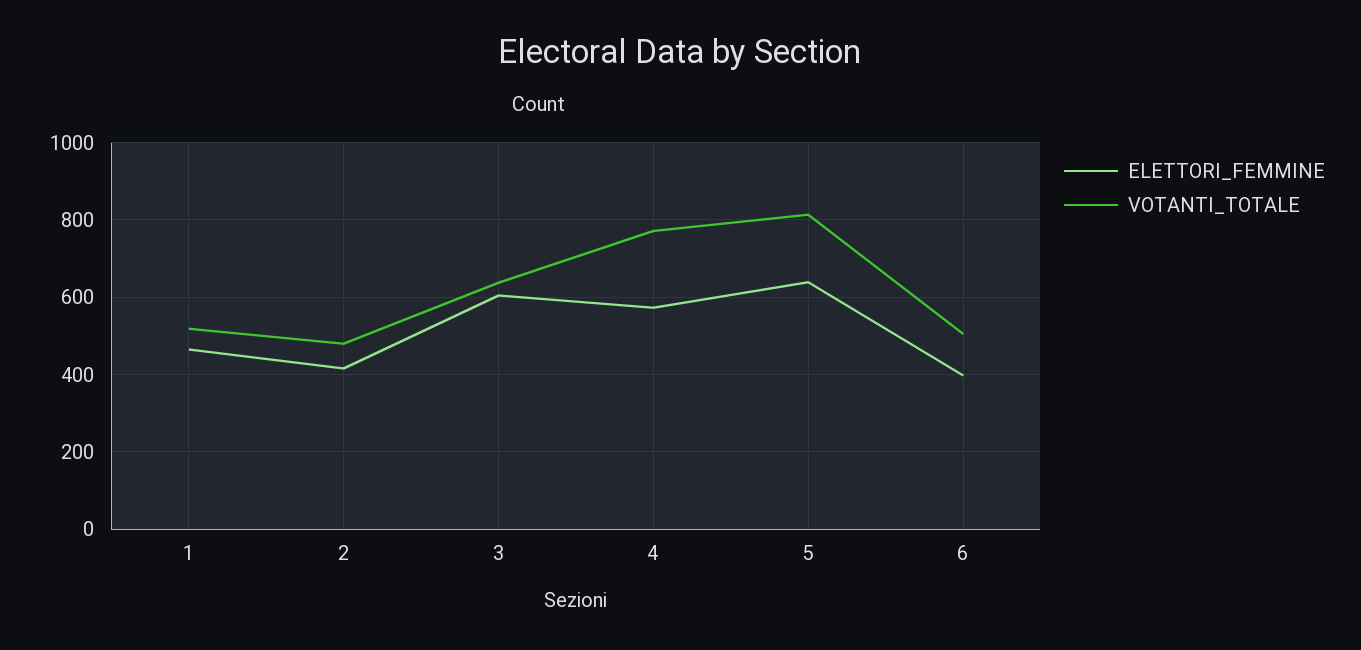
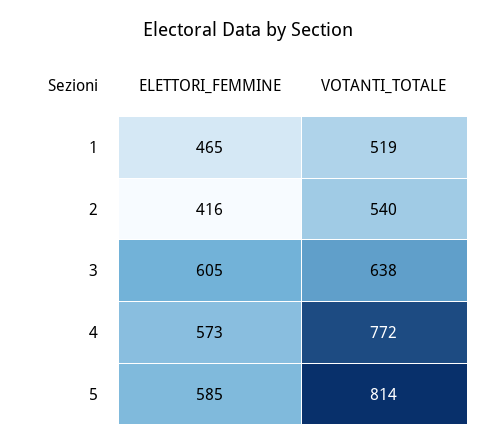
VOTANTI_TOTALE, 2: 480 -> 540
ELETTORI_FEMMINE, 5: 640 -> 585
ELETTORI_FEMMINE, 6: 400 -> none
VOTANTI_TOTALE, 6: 500 -> none

